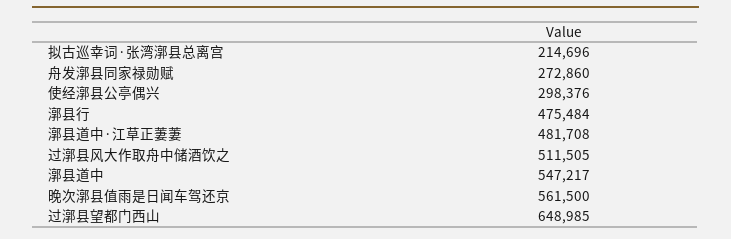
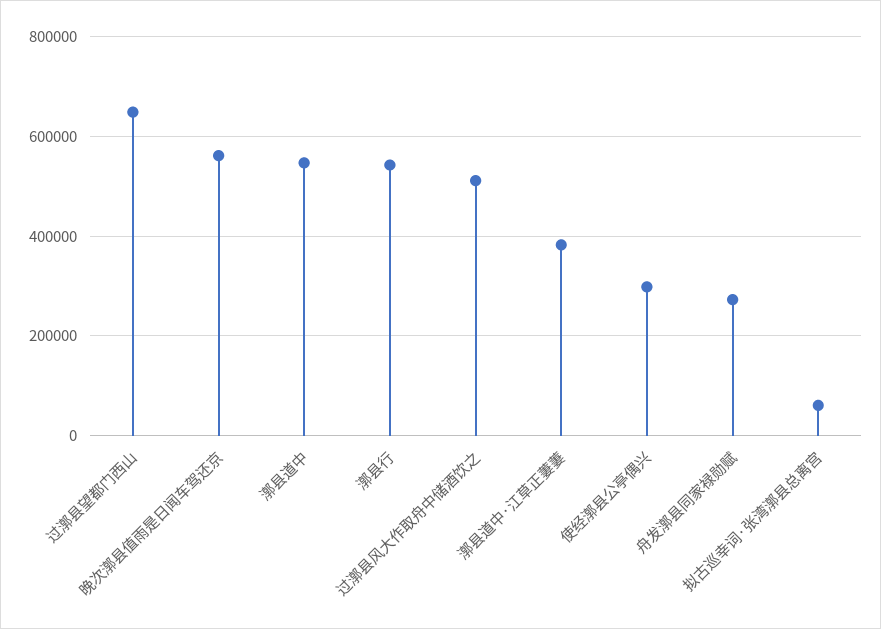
拟古巡幸词·张湾漷县总离宫: 214696 -> 60000
漷县行: 475484 -> 540000
漷县道中·江草正萋萋: 481708 -> 380000

